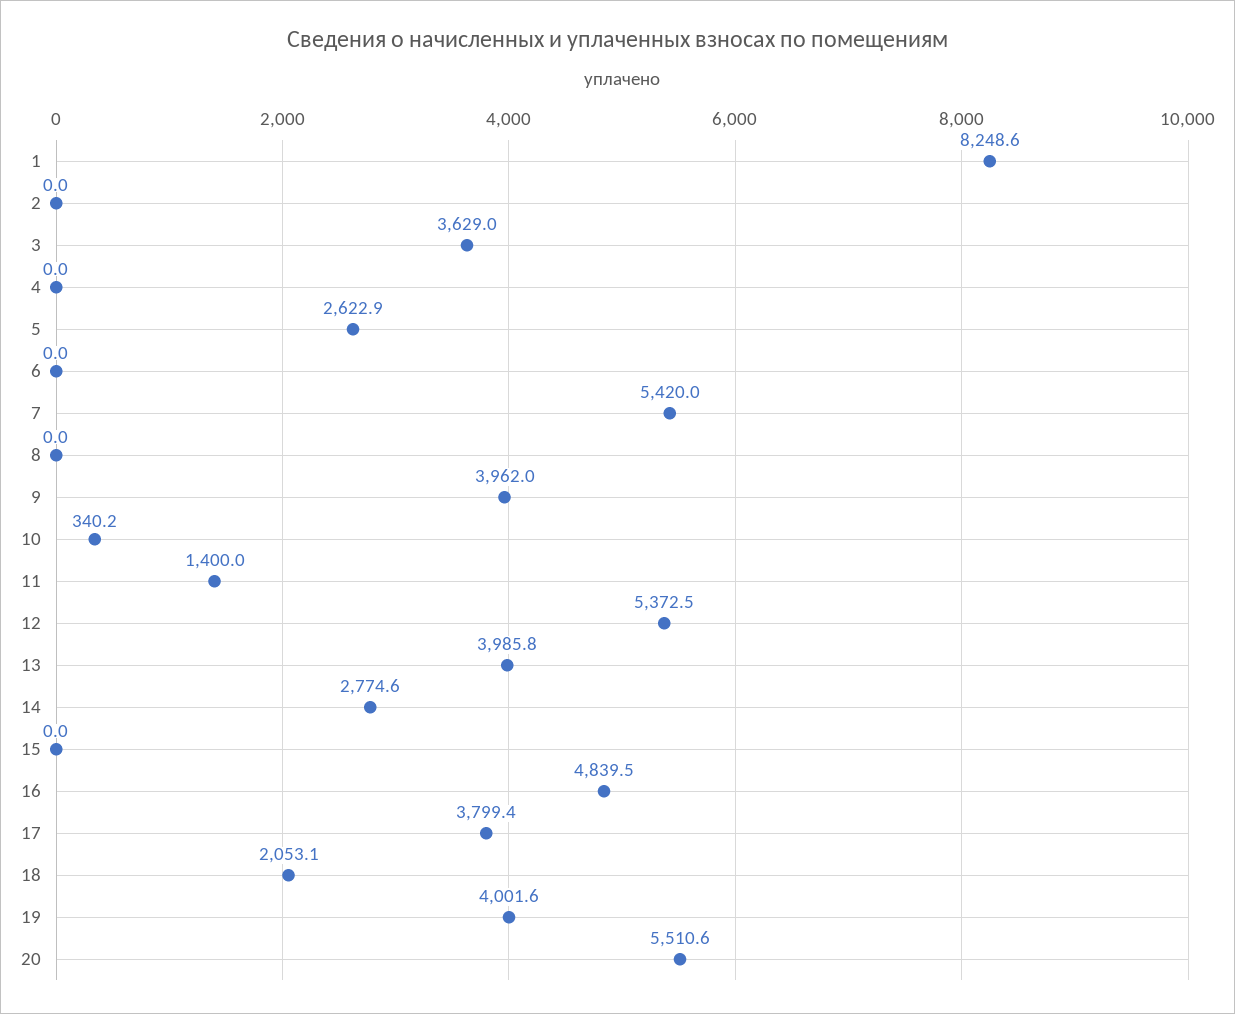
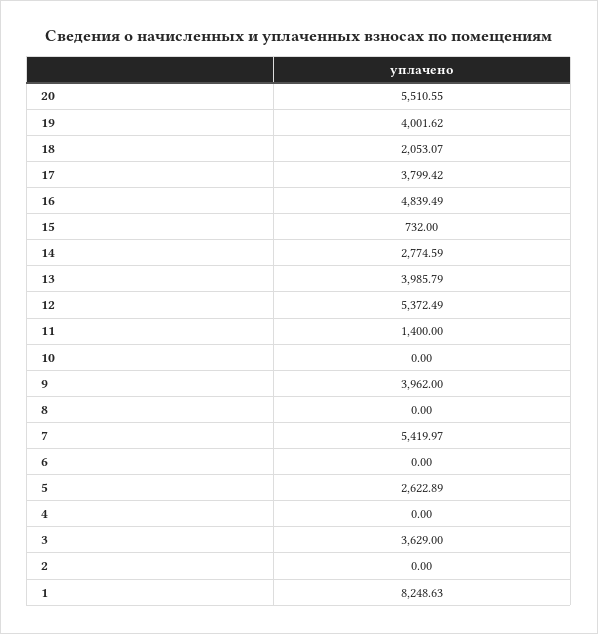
10: 340.2 -> 0
15: 0 -> 732

